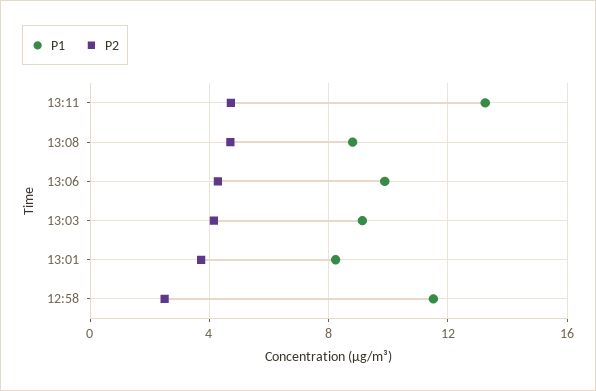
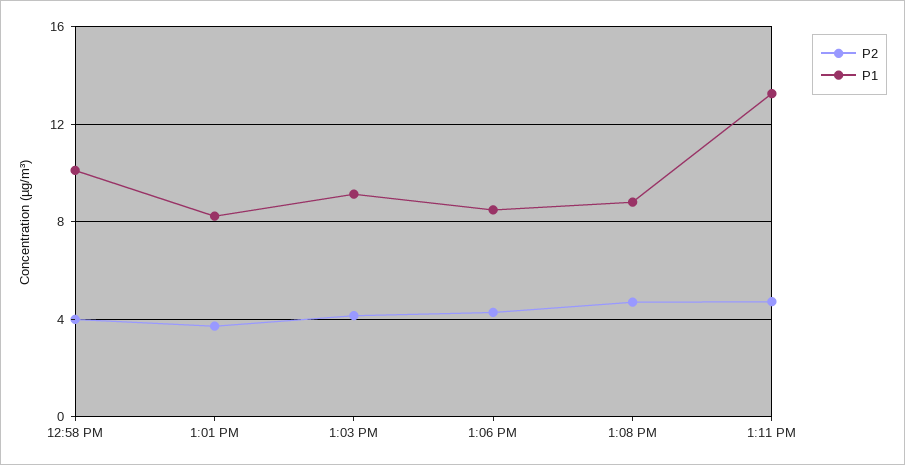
P1, 13:06: 10 -> 8.5
P1, 12:58: 11.5 -> 10
P2, 12:58: 2.5 -> 4

